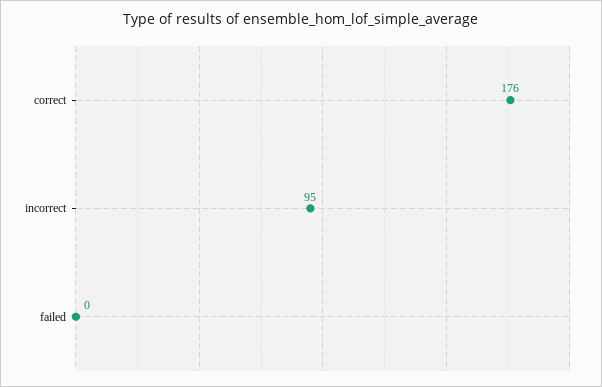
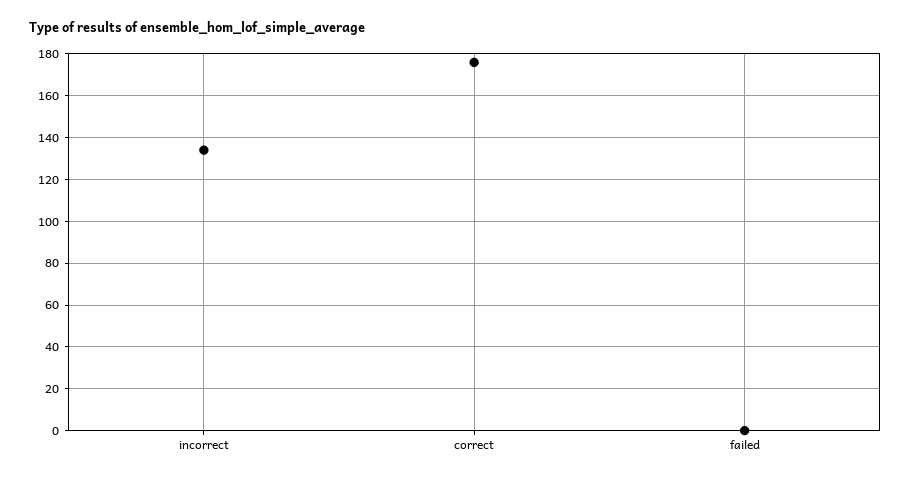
incorrect: 95 -> 135

